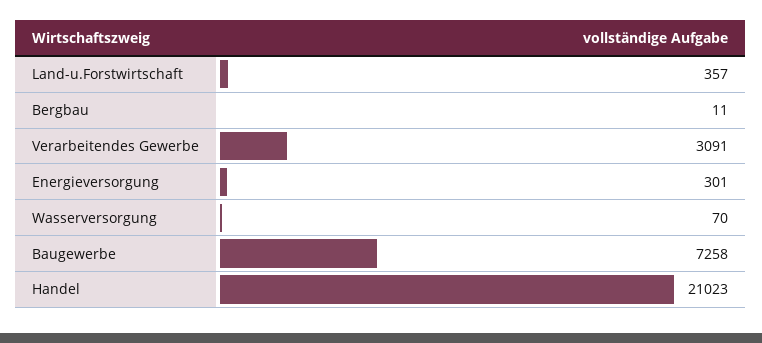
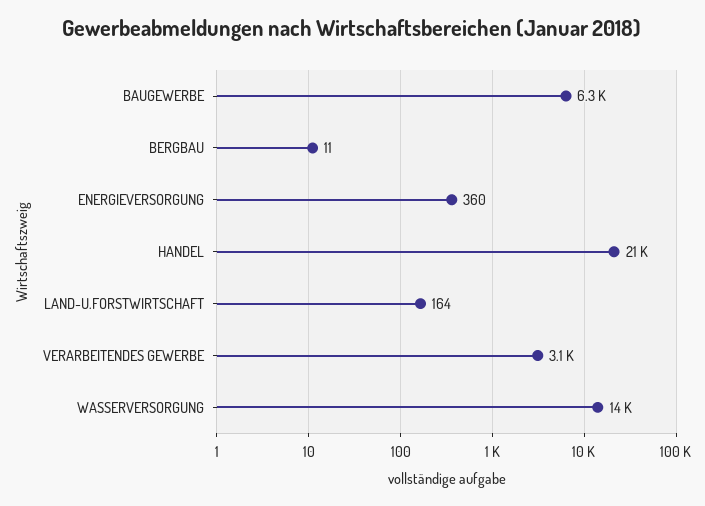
Land-u.Forstwirtschaft: 357 -> 164
Energieversorgung: 301 -> 360
Wasserversorgung: 70 -> 14000
Baugewerbe: 7258 -> 6300

